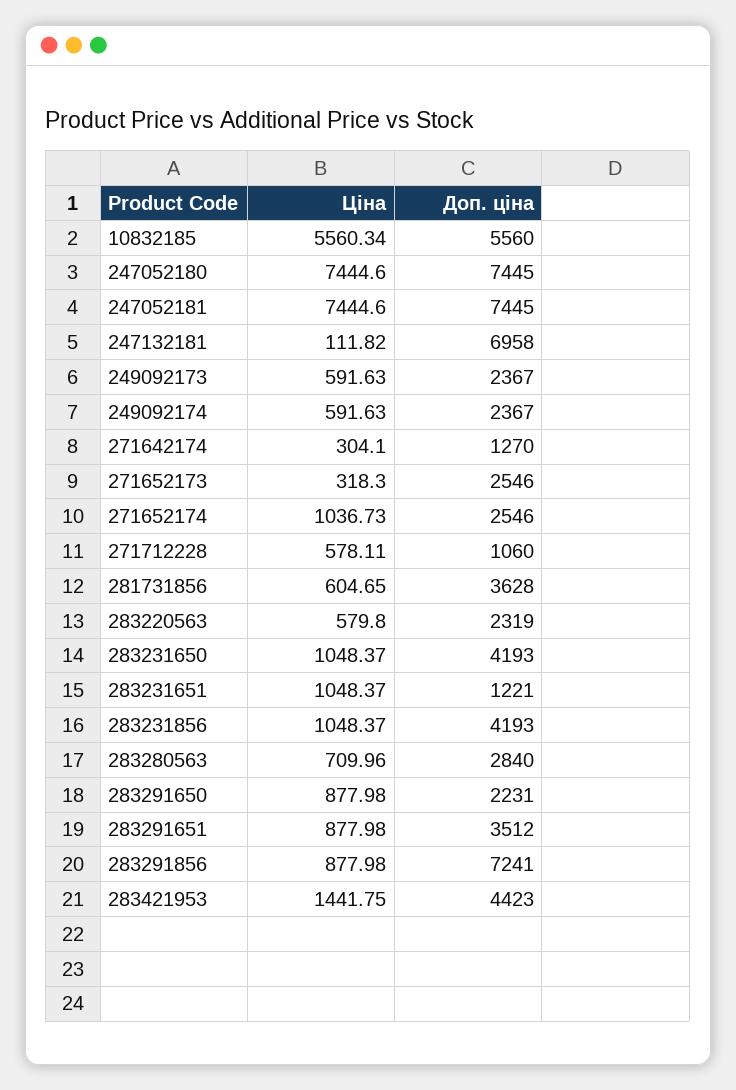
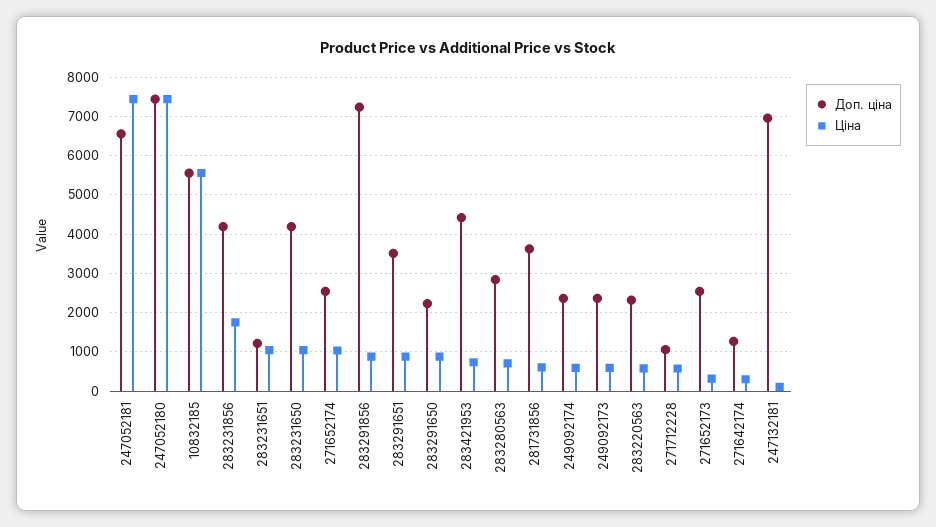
Доп. ціна, 247052181: 7445 -> 6600
Ціна, 283231856: 1048.37 -> 1800
Ціна, 283421953: 1441.75 -> 800

